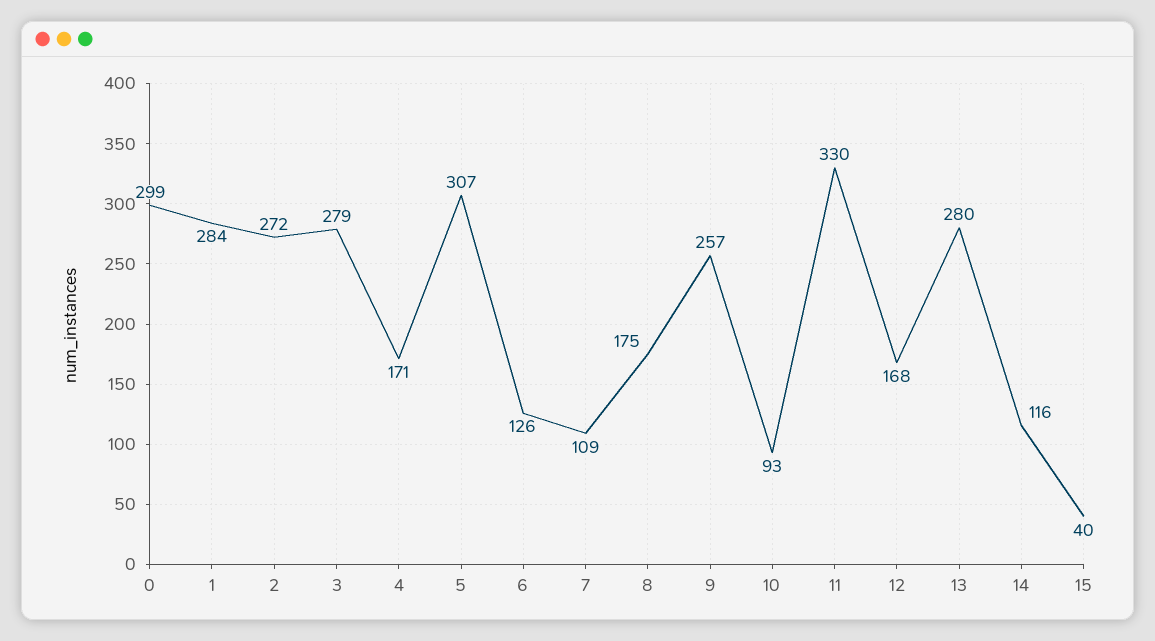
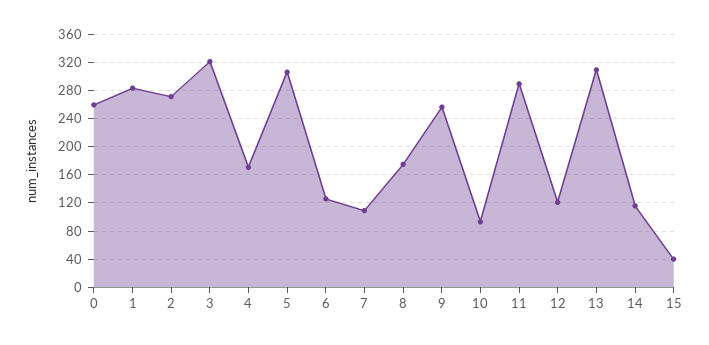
0: 299 -> 260
3: 279 -> 320
11: 330 -> 290
12: 168 -> 120
13: 280 -> 310

